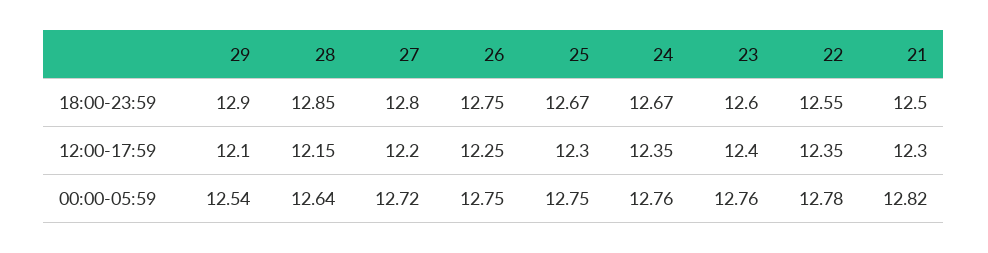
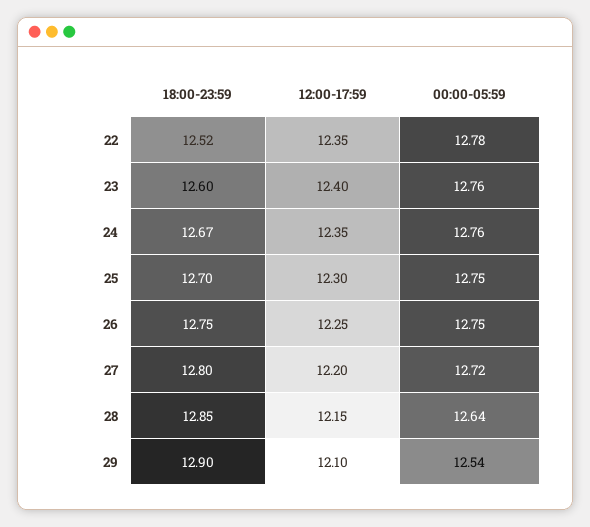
25, 18:00-23:59: 12.67 -> 12.7
22, 18:00-23:59: 12.55 -> 12.52
21, 18:00-23:59: 12.5 -> none
21, 12:00-17:59: 12.3 -> none
21, 00:00-05:59: 12.82 -> none

